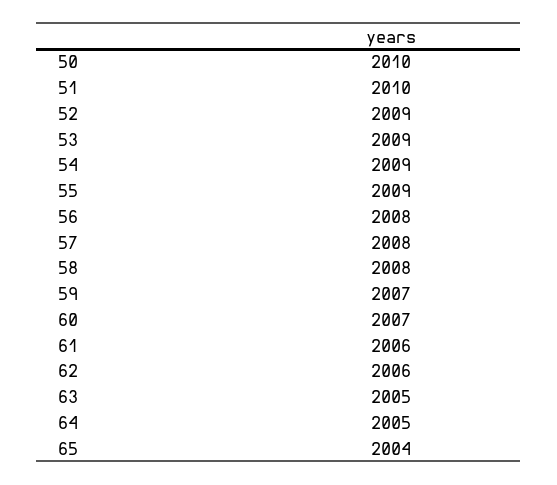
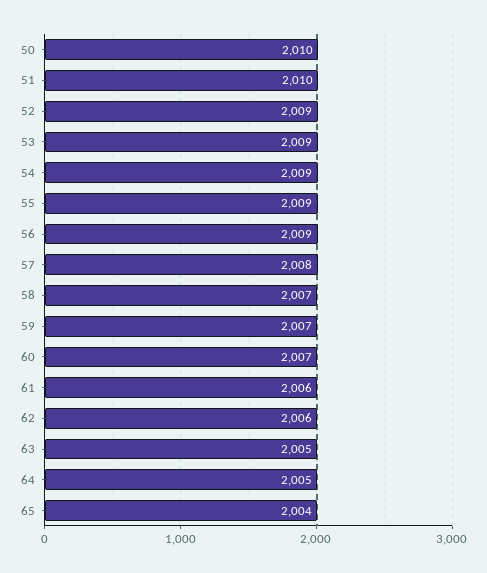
56: 2008 -> 2009
58: 2008 -> 2007

